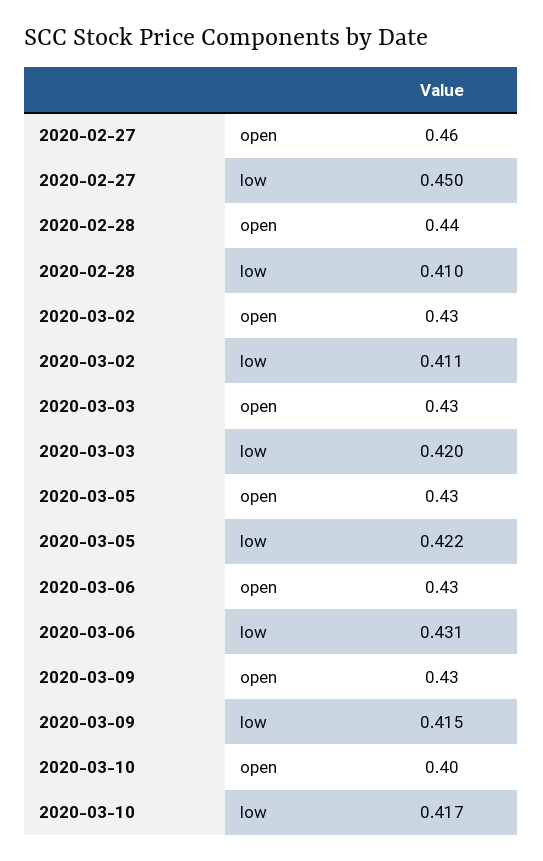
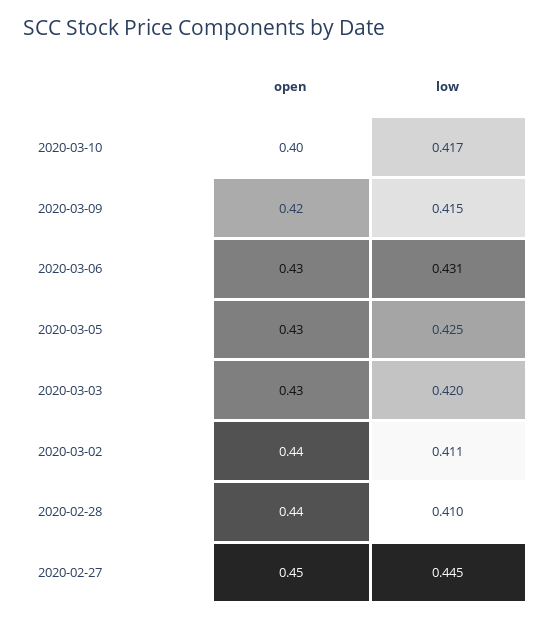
2020-02-27, open: 0.46 -> 0.45
2020-02-27, low: 0.45 -> 0.445
2020-03-02, open: 0.43 -> 0.44
2020-03-05, low: 0.422 -> 0.425
2020-03-09, open: 0.43 -> 0.42

